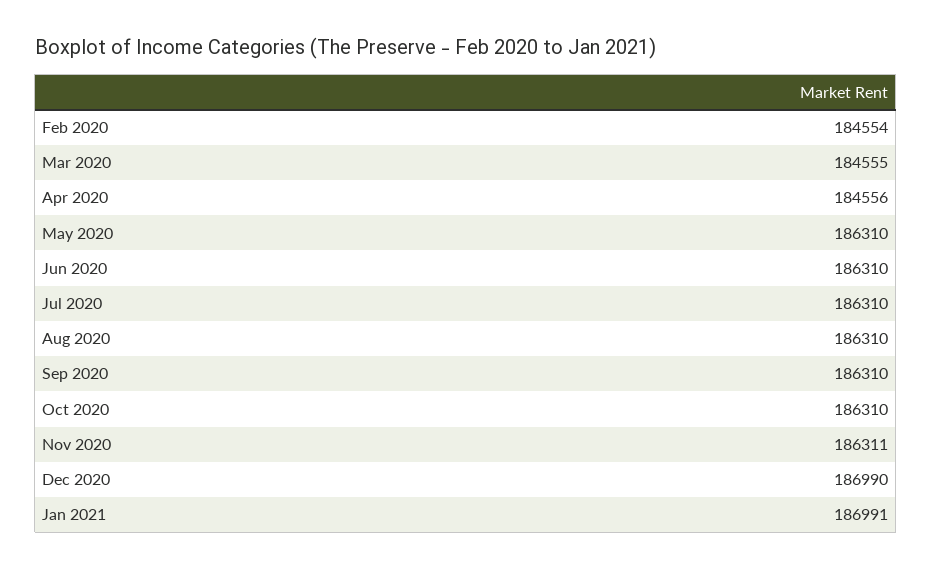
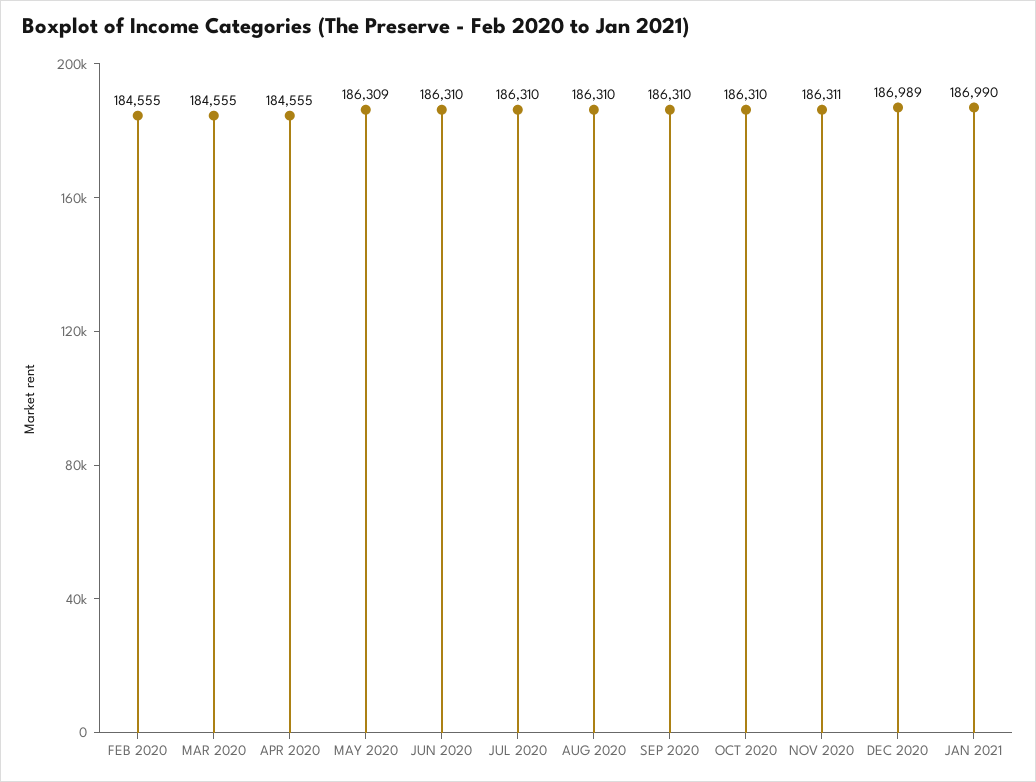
Feb 2020: 184554 -> 184555
Apr 2020: 184556 -> 184555
May 2020: 186310 -> 186309
Dec 2020: 186990 -> 186989
Jan 2021: 186991 -> 186990

